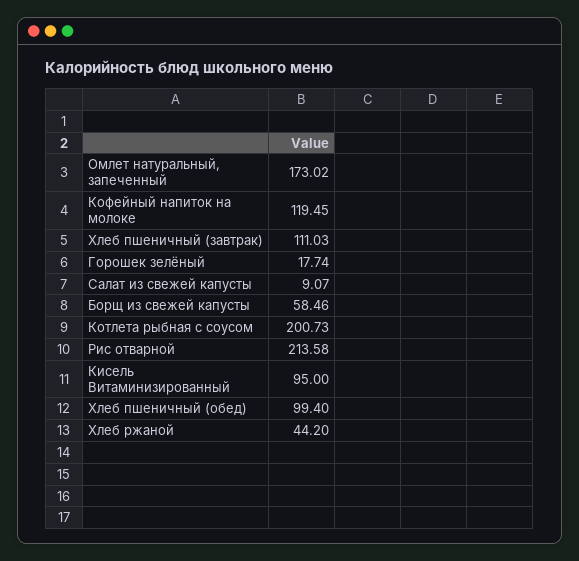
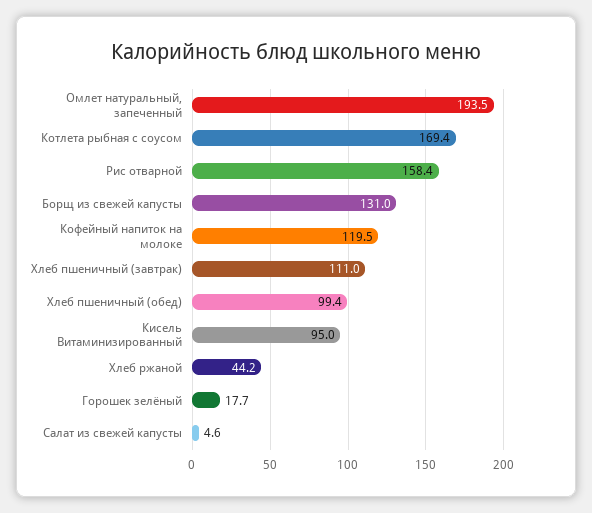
Омлет натуральный, запеченный: 173.02 -> 193.5
Салат из свежей капусты: 9.07 -> 4.6
Борщ из свежей капусты: 58.46 -> 131
Котлета рыбная с соусом: 200.73 -> 169.4
Рис отварной: 213.58 -> 158.4

